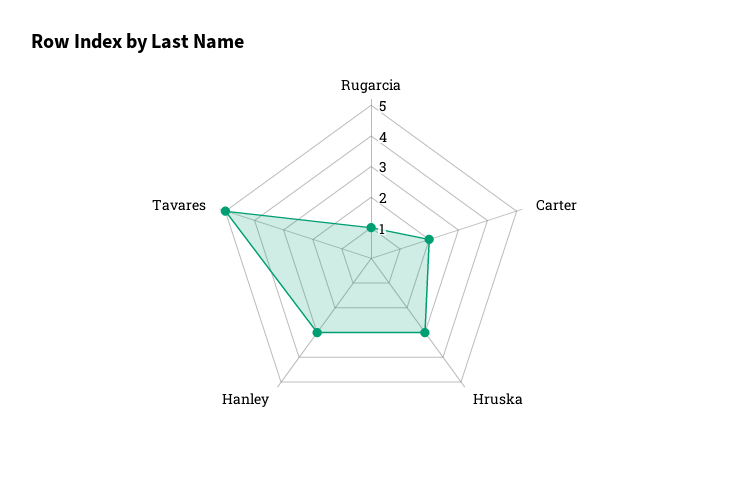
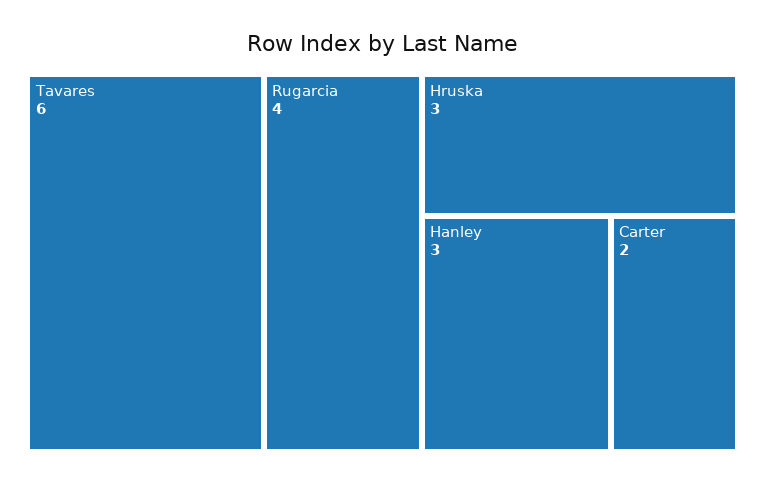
Rugarcia: 1 -> 4
Tavares: 5 -> 6

